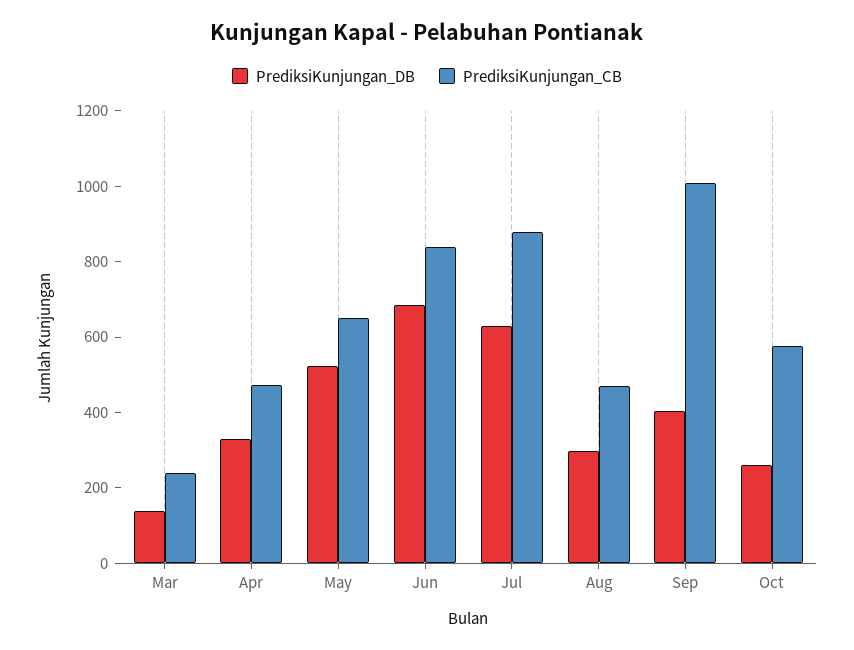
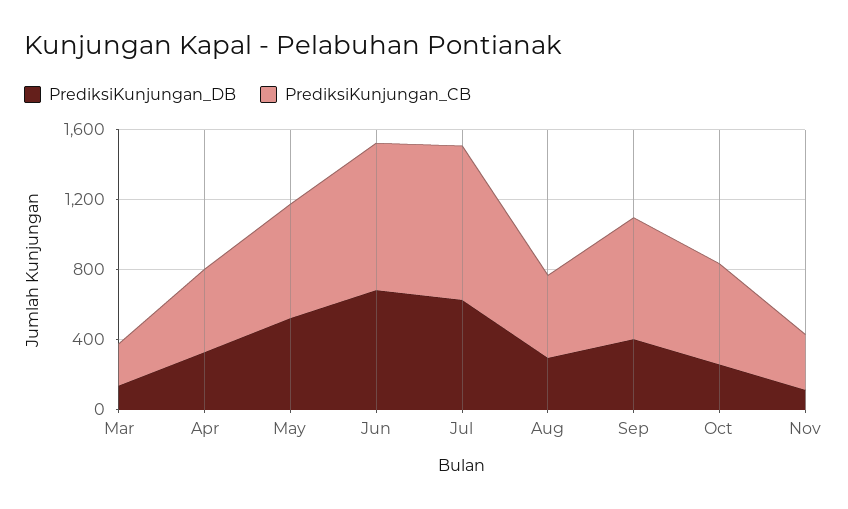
PrediksiKunjungan_CB, Sep: 1000 -> 700
PrediksiKunjungan_DB, Nov: none -> 100
PrediksiKunjungan_CB, Nov: none -> 300

